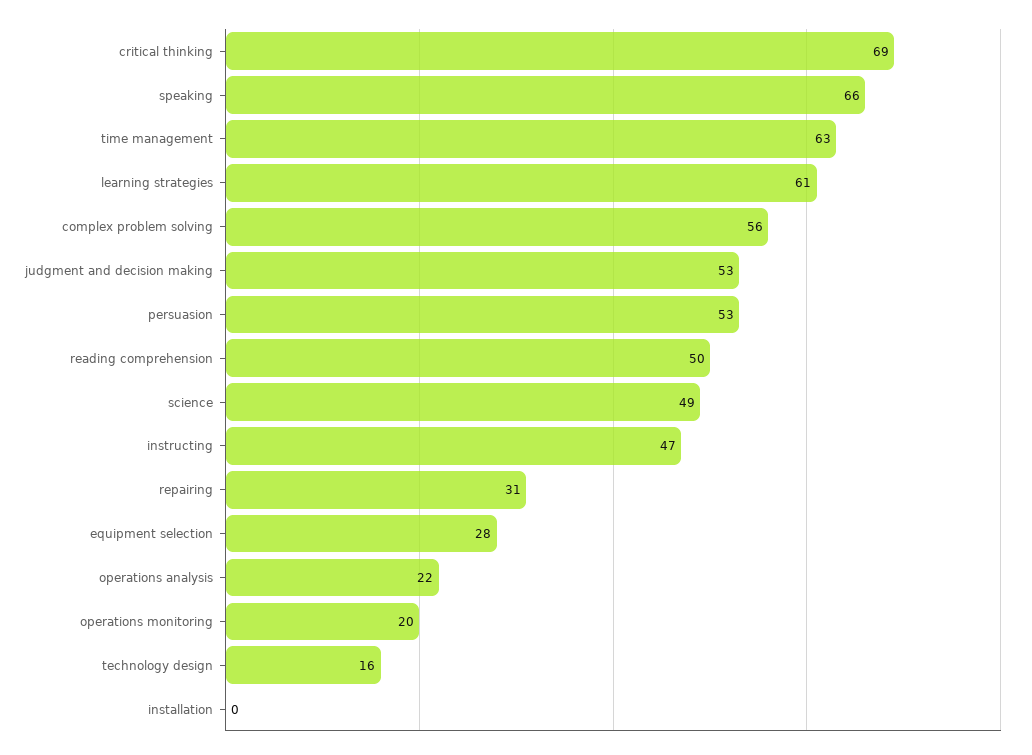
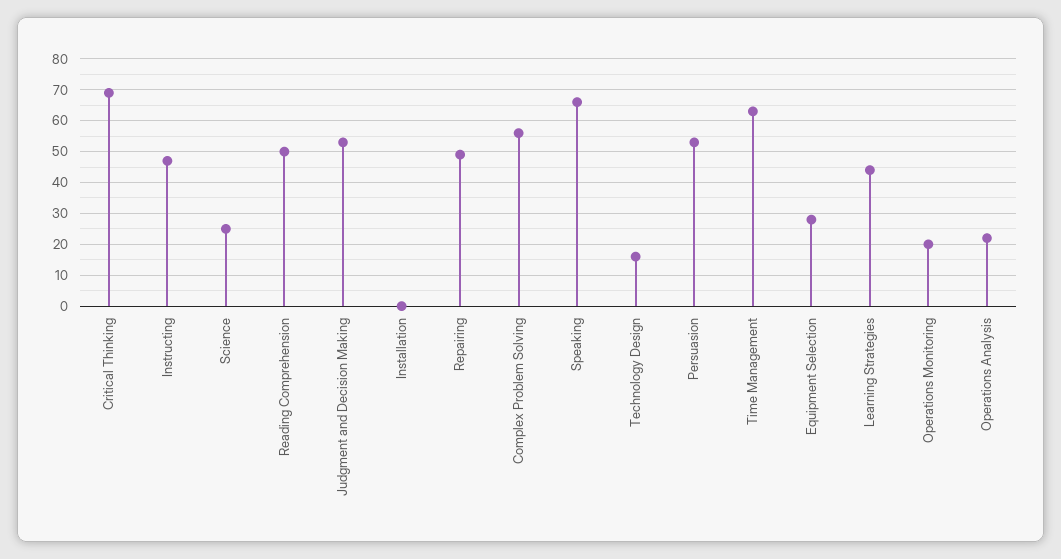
learning strategies: 61 -> 45
science: 49 -> 25
repairing: 31 -> 50

